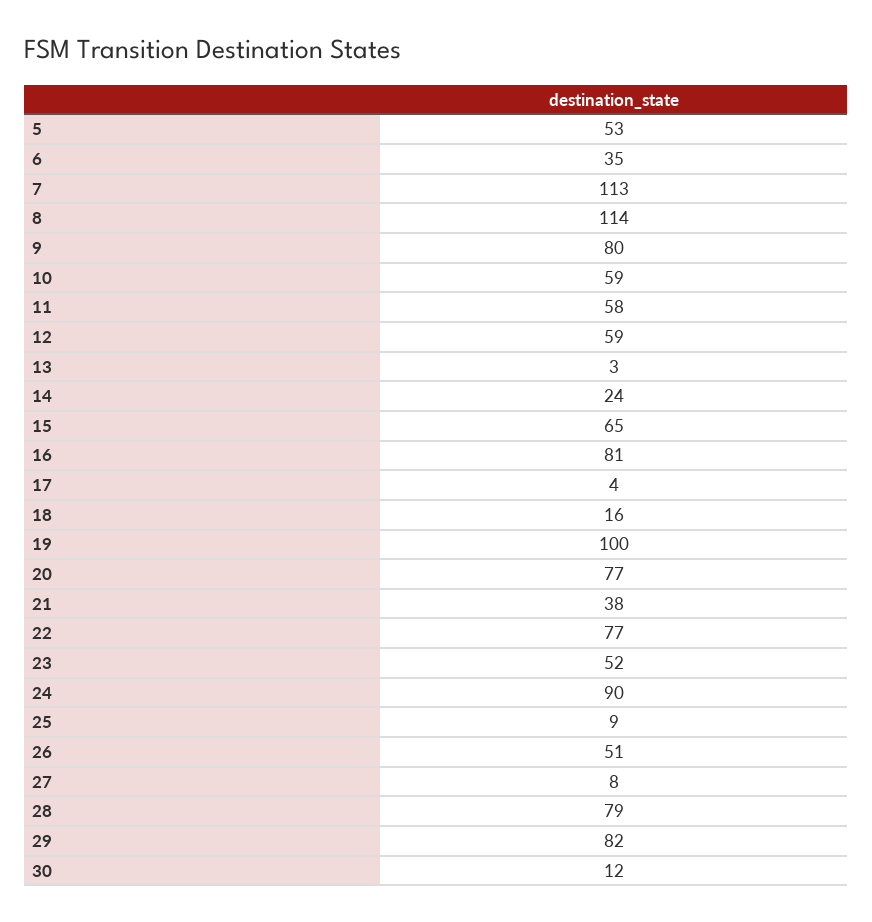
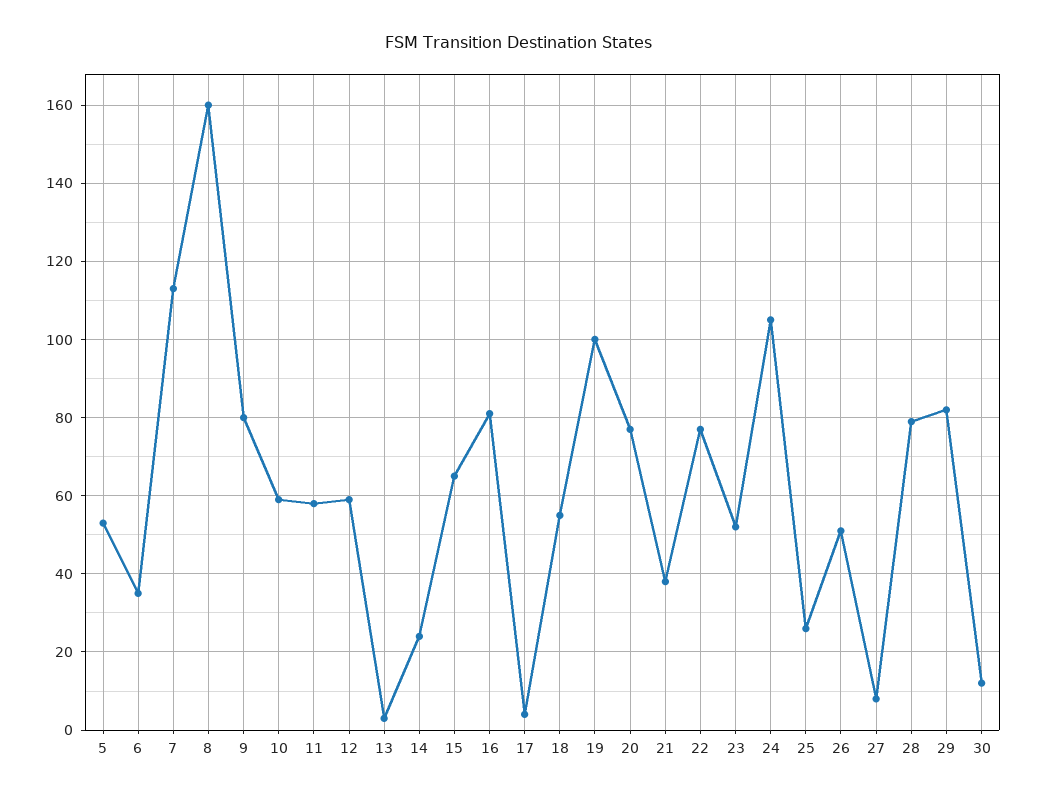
8: 114 -> 160
18: 16 -> 55
24: 90 -> 105
25: 9 -> 25

